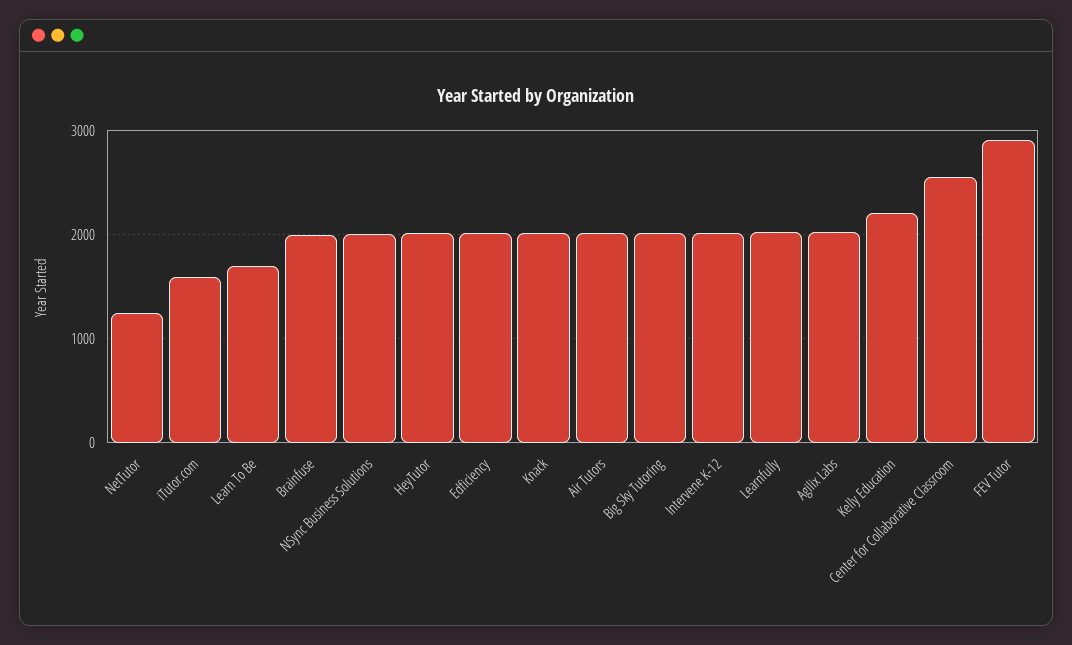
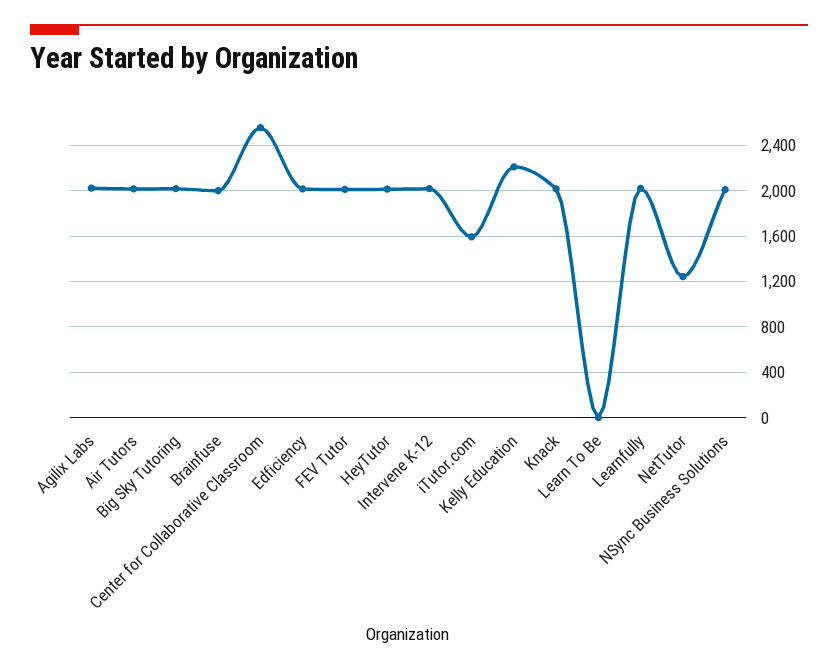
Learn To Be: 1700 -> 0
FEV Tutor: 2900 -> 2000

